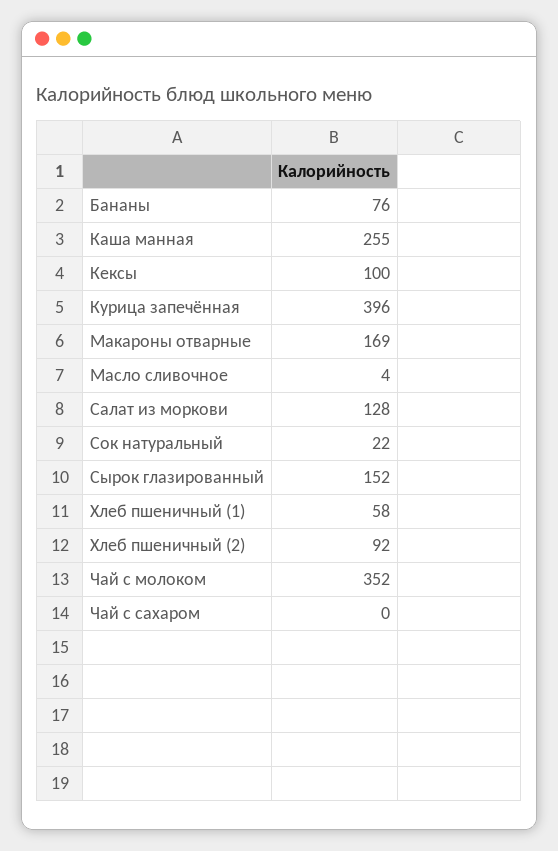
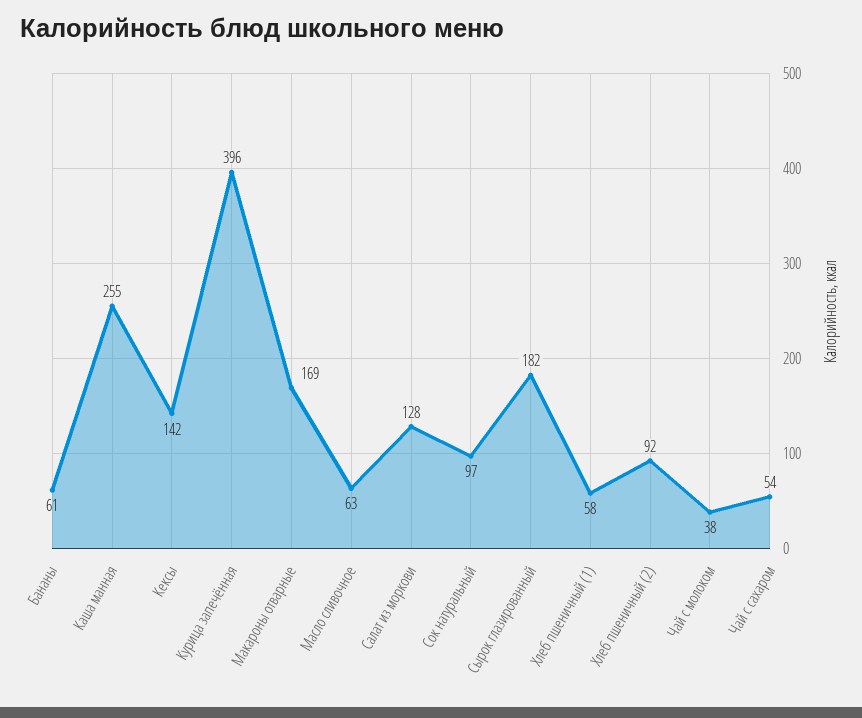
Бананы: 76 -> 61
Кексы: 100 -> 142
Масло сливочное: 4 -> 63
Сок натуральный: 22 -> 97
Сырок глазированный: 152 -> 182
Чай с молоком: 352 -> 38
Чай с сахаром: 0 -> 54

